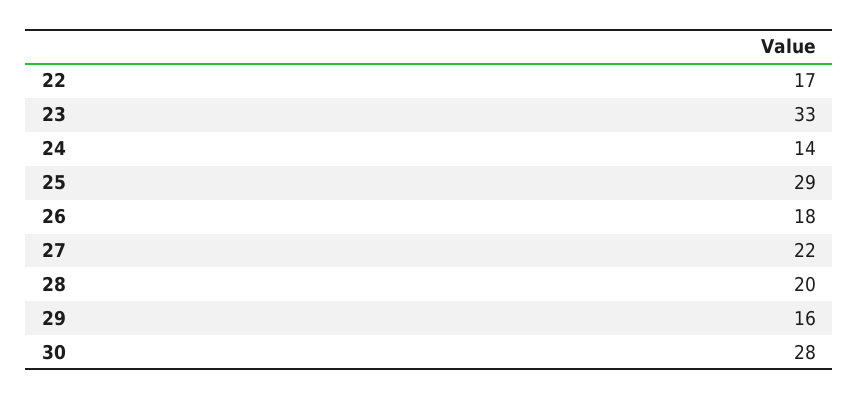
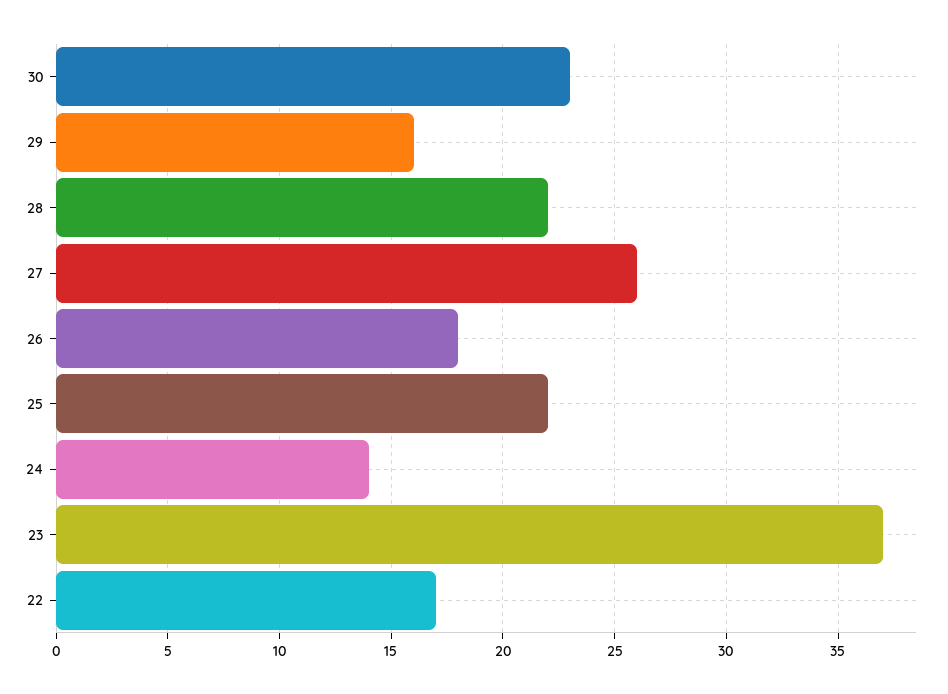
23: 33 -> 37
25: 29 -> 22
27: 22 -> 26
28: 20 -> 22
30: 28 -> 23

